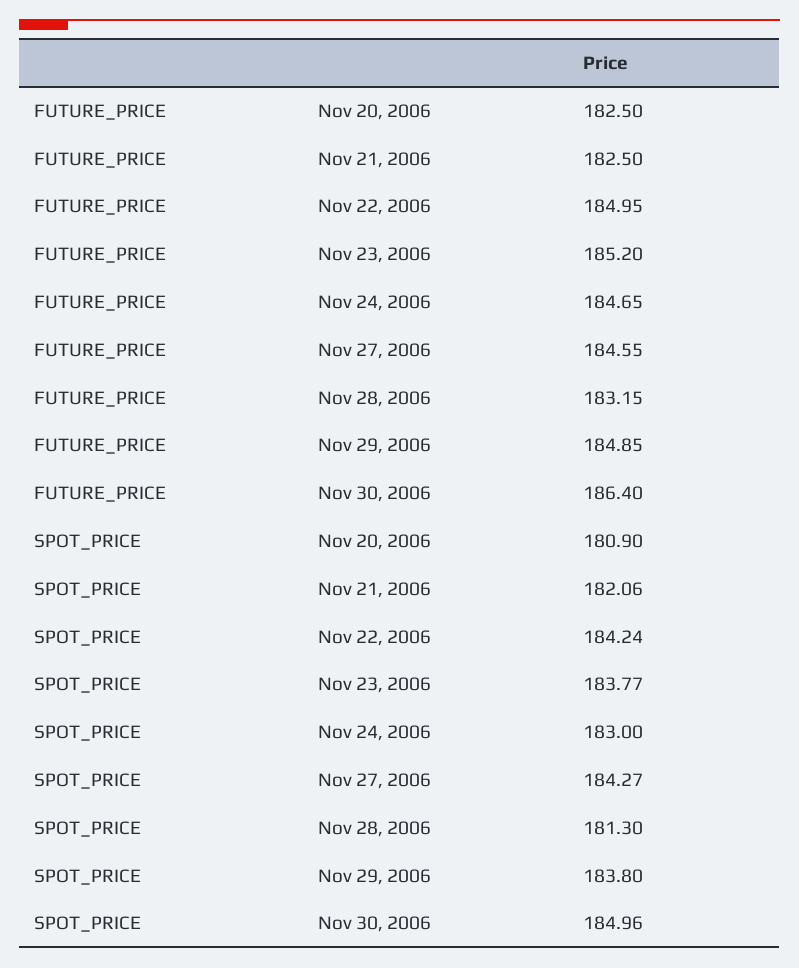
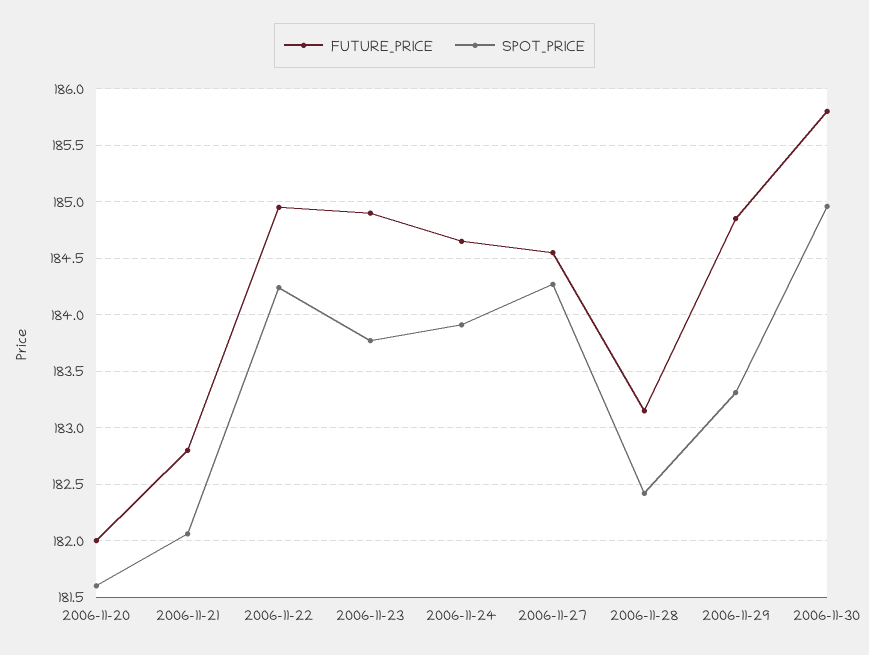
FUTURE_PRICE, Nov 20, 2006: 182.5 -> 182
FUTURE_PRICE, Nov 21, 2006: 182.5 -> 182.8
FUTURE_PRICE, Nov 23, 2006: 185.2 -> 184.9
FUTURE_PRICE, Nov 30, 2006: 186.4 -> 185.8
SPOT_PRICE, Nov 20, 2006: 180.9 -> 181.6
SPOT_PRICE, Nov 24, 2006: 183 -> 183.9
SPOT_PRICE, Nov 28, 2006: 181.3 -> 182.4
SPOT_PRICE, Nov 29, 2006: 183.8 -> 183.3

